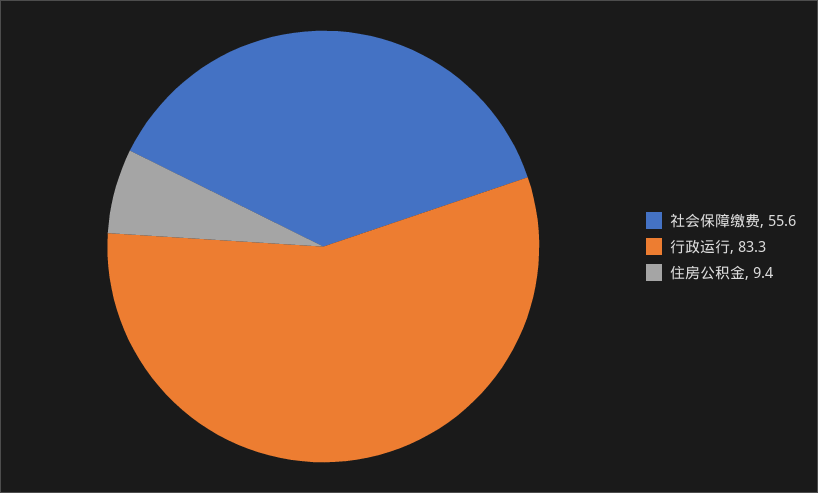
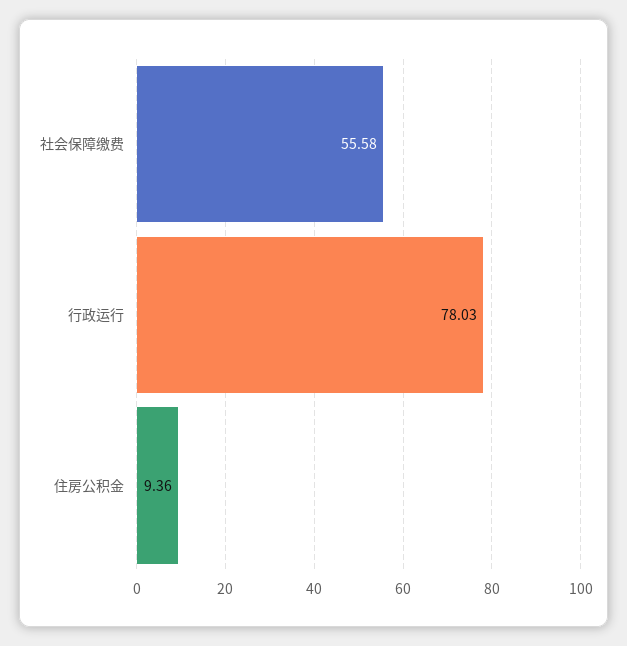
行政运行: 83.3 -> 78.03

